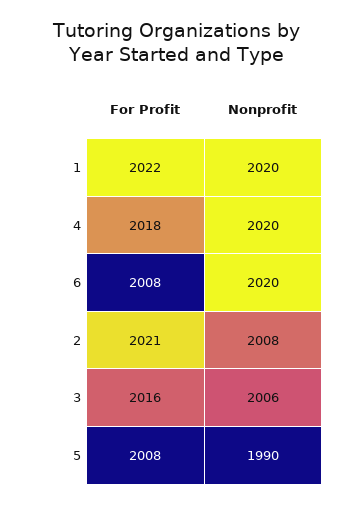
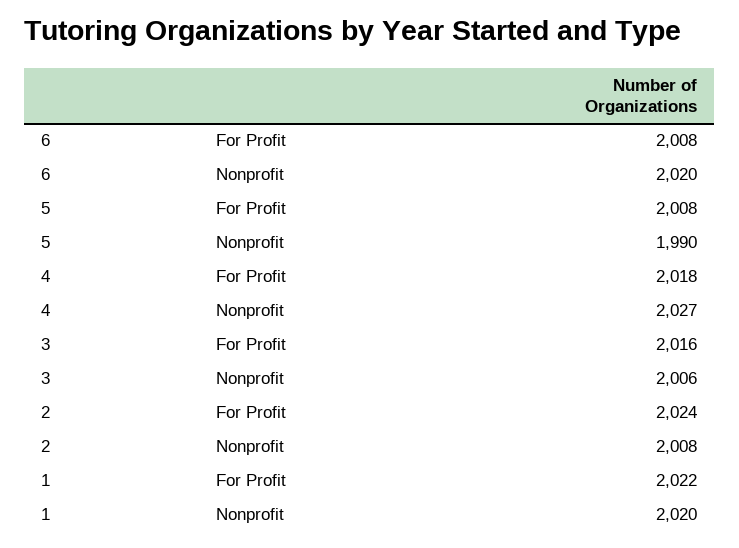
Nonprofit, 4: 2020 -> 2027
For Profit, 2: 2021 -> 2024

